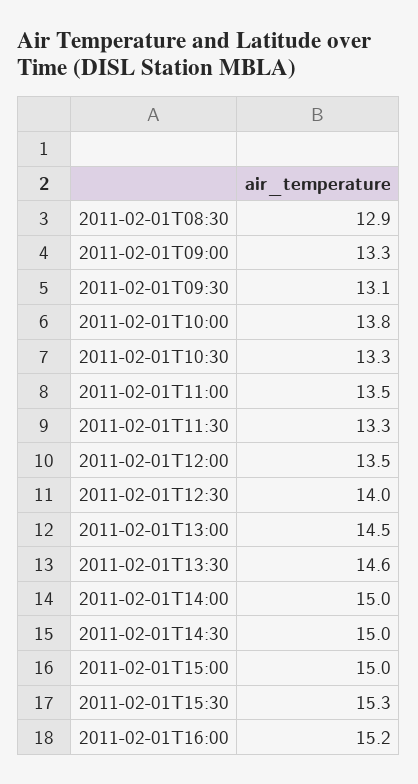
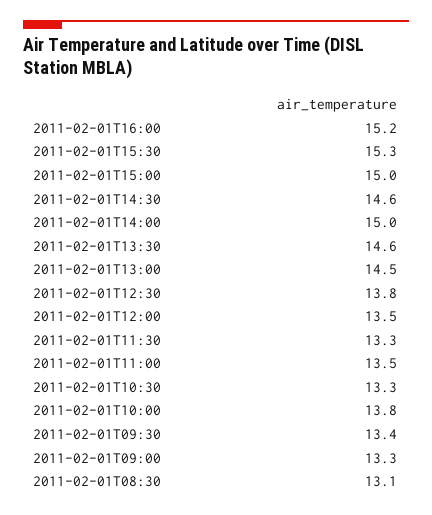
2011-02-01T08:30: 12.9 -> 13.1
2011-02-01T09:30: 13.1 -> 13.4
2011-02-01T12:30: 14 -> 13.8
2011-02-01T14:30: 15 -> 14.6

